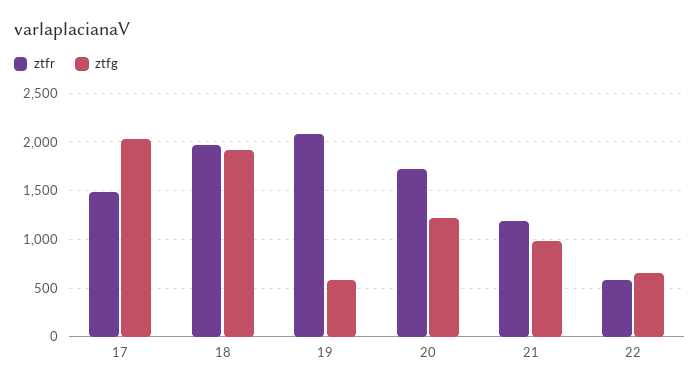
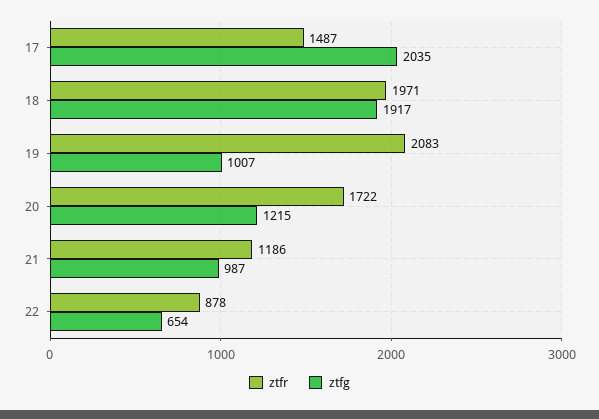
ztfg, 19: 600 -> 1007
ztfr, 22: 600 -> 878

